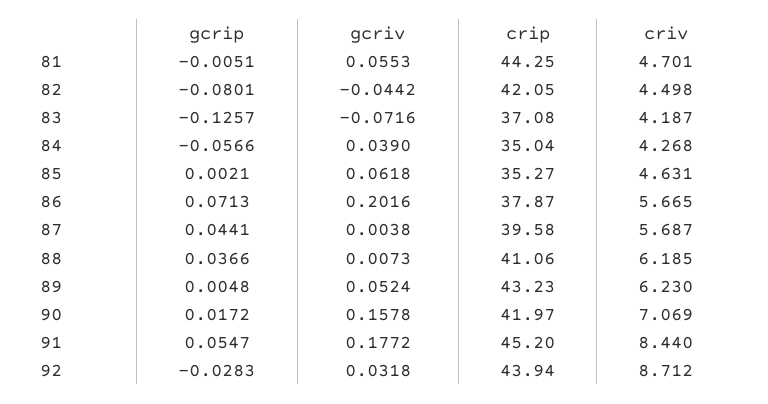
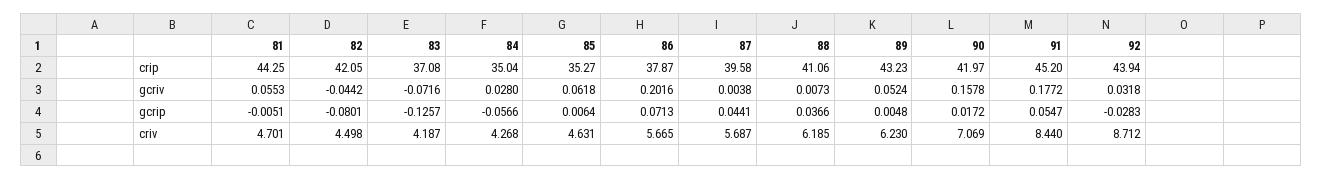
gcriv, 84: 0.039 -> 0.028
gcrip, 85: 0.0021 -> 0.0064

